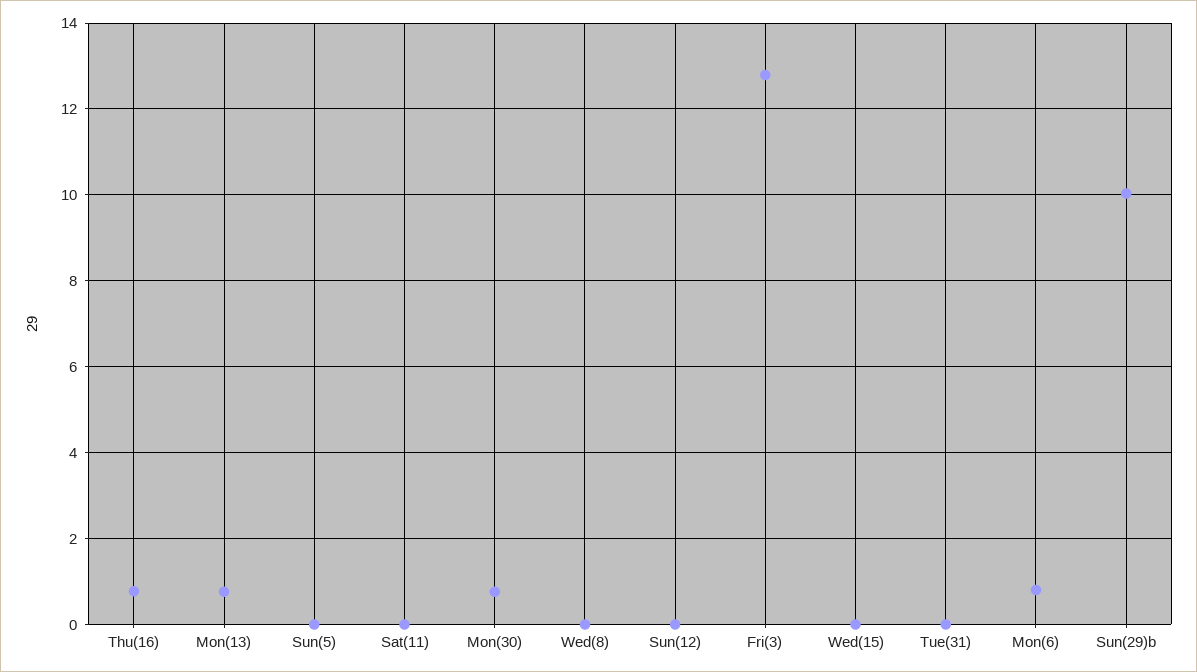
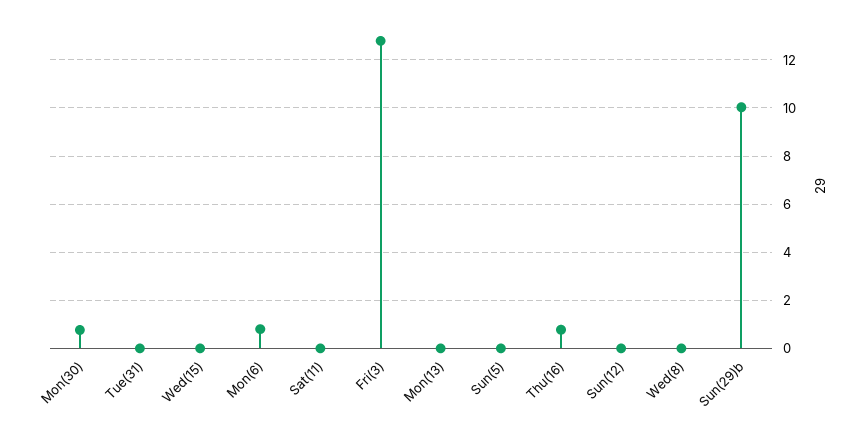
Mon(13): 0.8 -> 0

